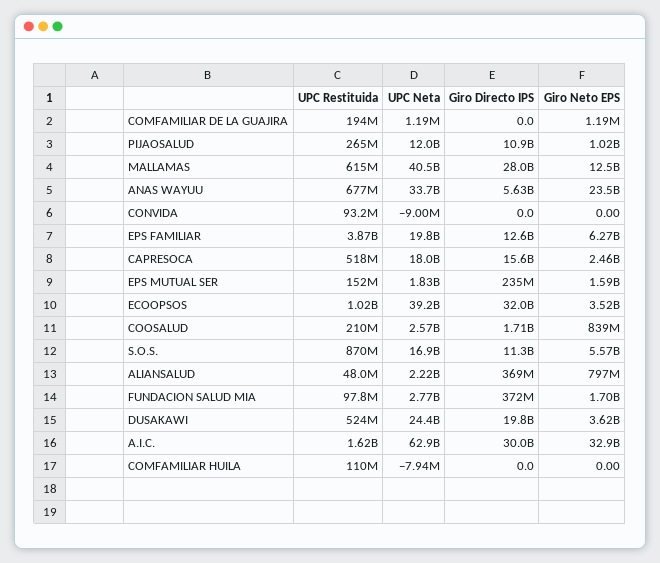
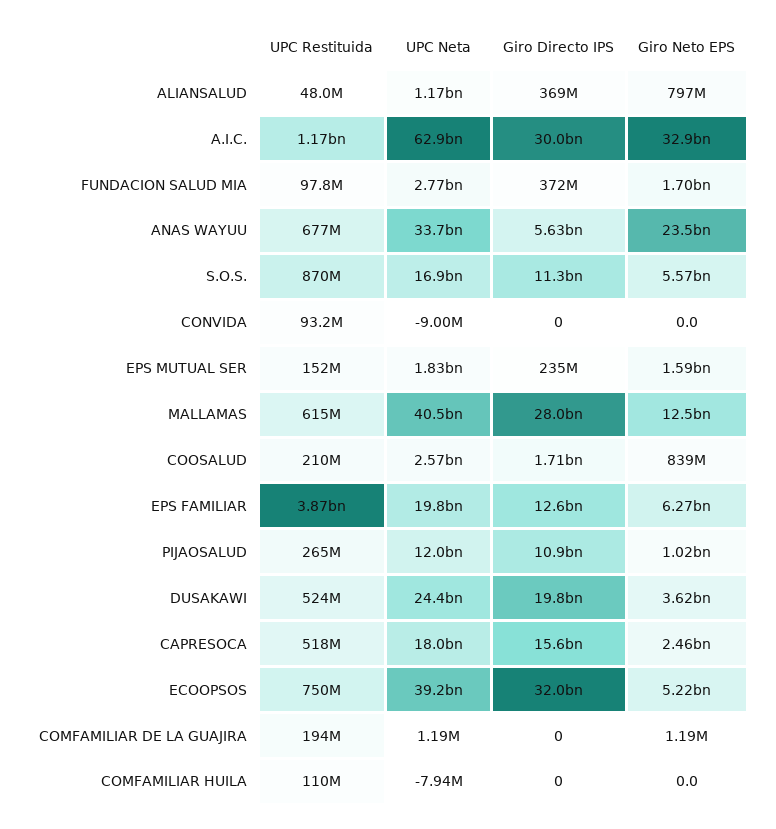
UPC Restituida, ECOOPSOS: 1020000000 -> 750000000
Giro Neto EPS, ECOOPSOS: 3520000000 -> 5220000000
UPC Neta, ALIANSALUD: 2220000000 -> 1170000000
UPC Restituida, A.I.C.: 1620000000 -> 1170000000

